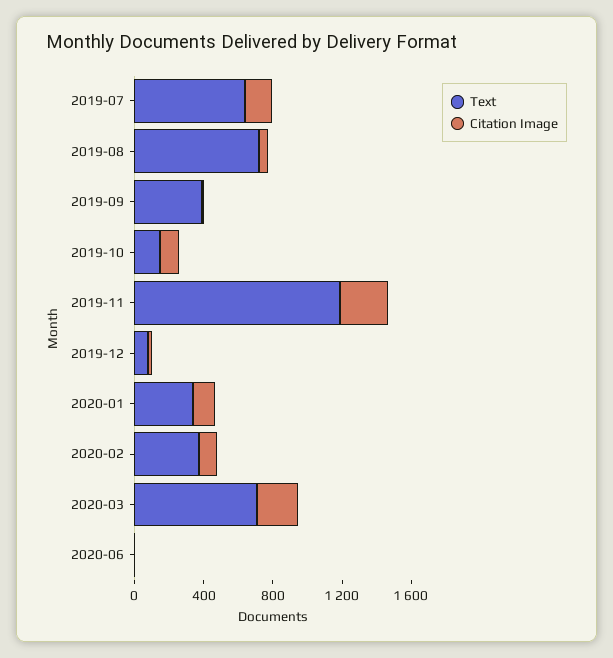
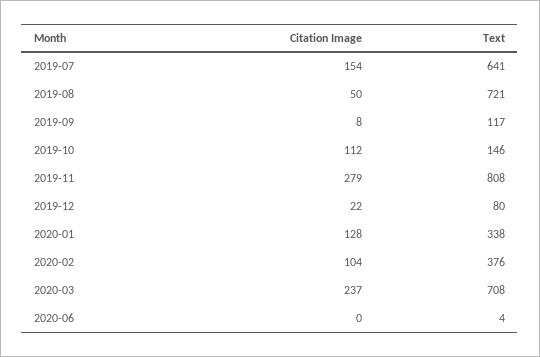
Text, 2019-09: 400 -> 117
Text, 2019-11: 1200 -> 808

